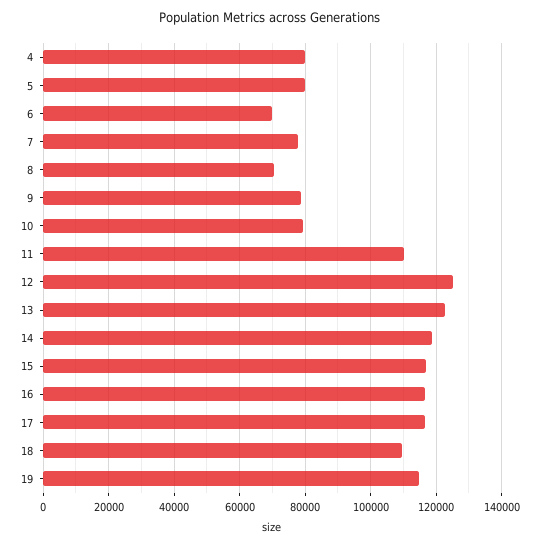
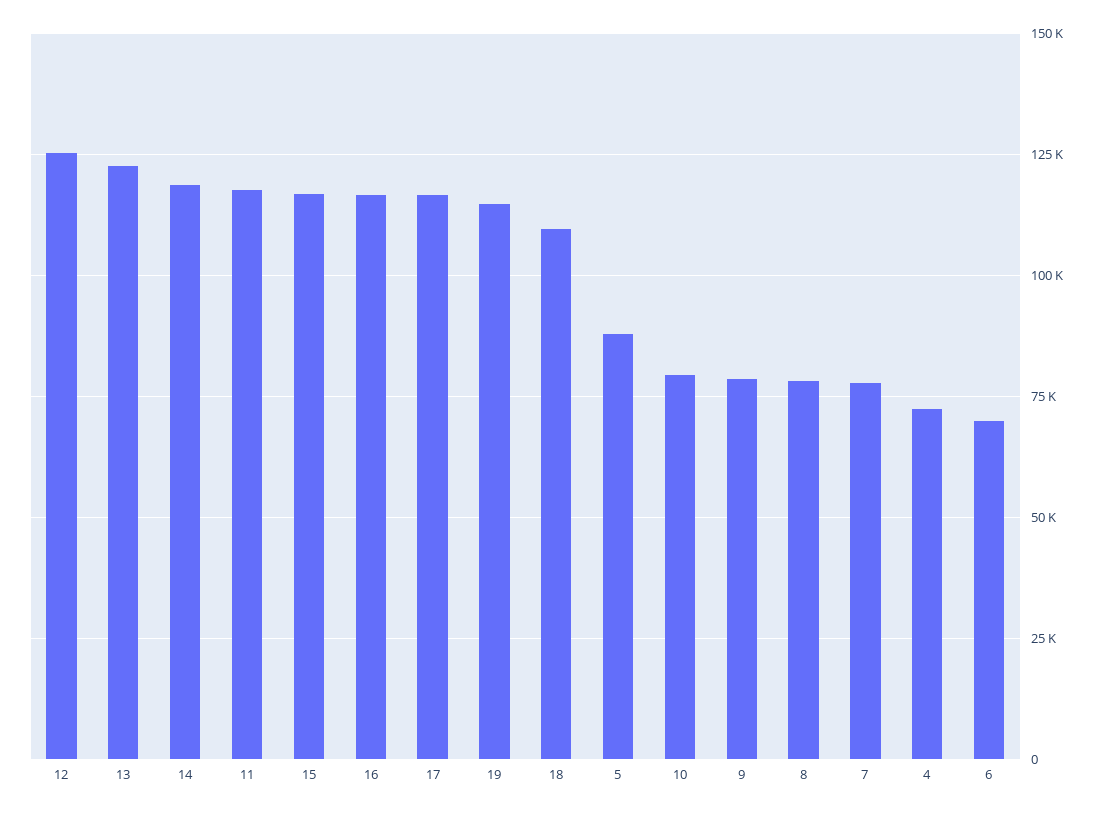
4: 80000 -> 72500
5: 80000 -> 87500
8: 70000 -> 77500
11: 110000 -> 117500

